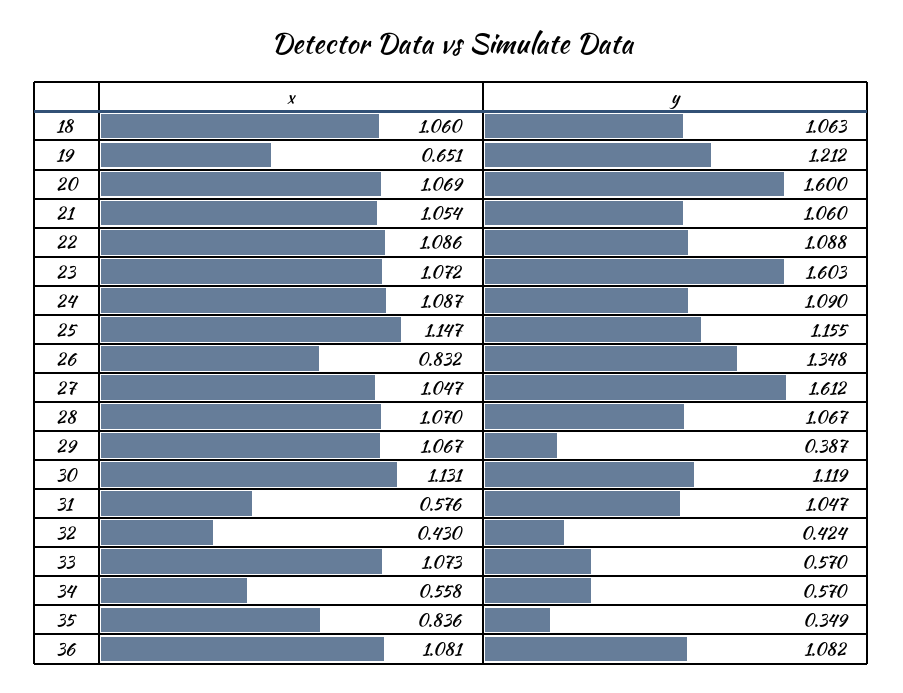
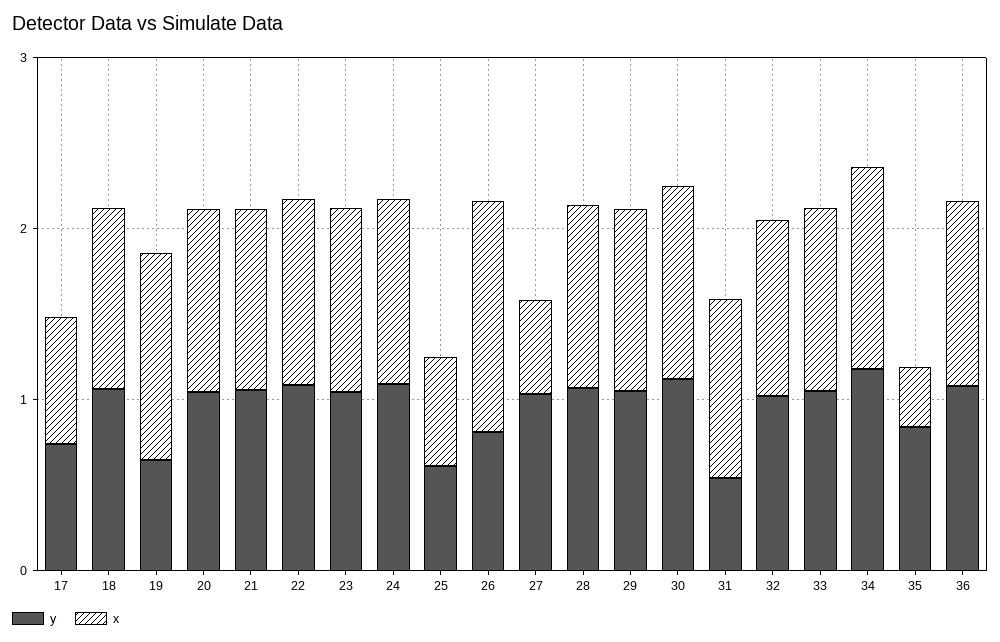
x, 19: 0.651 -> 1.2
y, 19: 1.212 -> 0.6
y, 20: 1.6 -> 1
y, 23: 1.603 -> 1
x, 25: 1.147 -> 0.6
y, 25: 1.155 -> 0.6
x, 26: 0.832 -> 1.4
y, 26: 1.348 -> 0.8
x, 27: 1.047 -> 0.6
y, 27: 1.612 -> 1
y, 29: 0.387 -> 1
x, 31: 0.576 -> 1
y, 31: 1.047 -> 0.6
x, 32: 0.43 -> 1
y, 32: 0.424 -> 1
y, 33: 0.57 -> 1
x, 34: 0.558 -> 1.2
y, 34: 0.57 -> 1.2
x, 35: 0.836 -> 0.4
y, 35: 0.349 -> 0.8
y, 17: none -> 0.8
x, 17: none -> 0.8

